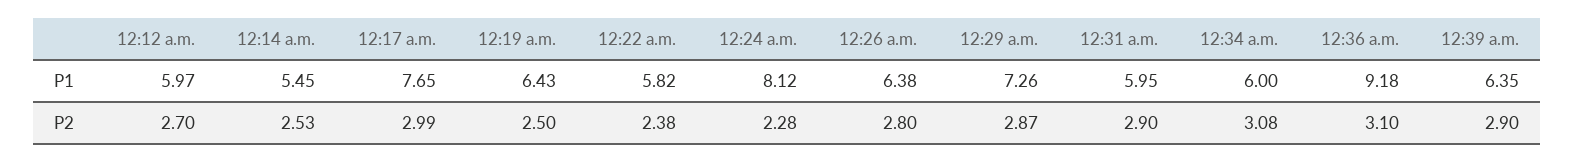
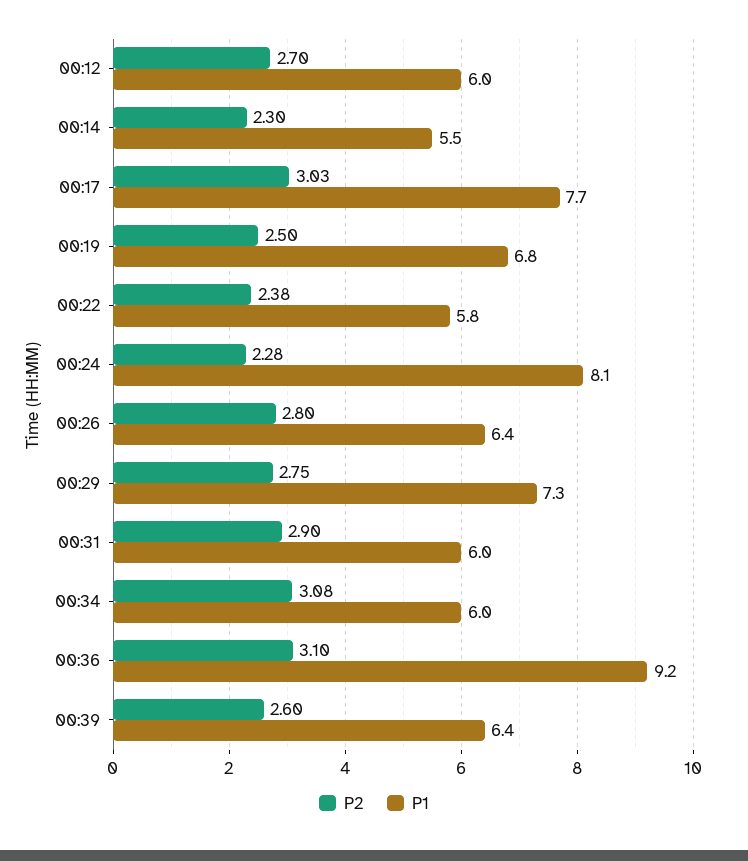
P1, 12:19 a.m.: 6.43 -> 6.8
P2, 12:14 a.m.: 2.53 -> 2.3
P2, 12:17 a.m.: 2.99 -> 3.03
P2, 12:29 a.m.: 2.87 -> 2.75
P2, 12:39 a.m.: 2.9 -> 2.6

